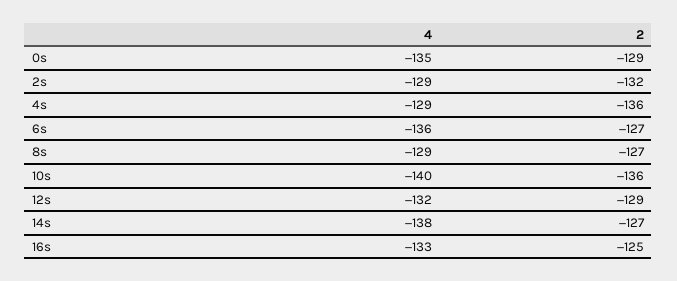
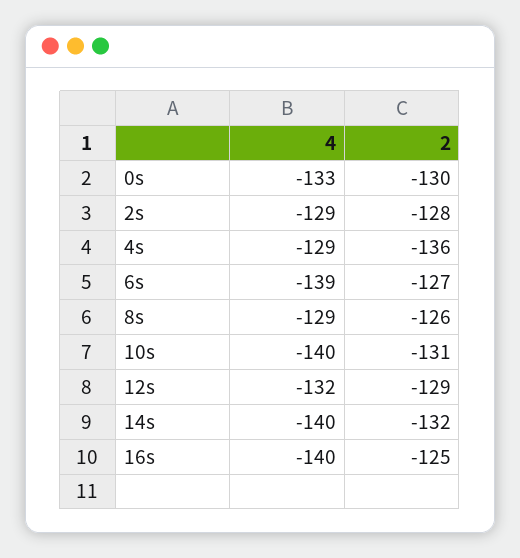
4, 0s: -135 -> -133
2, 0s: -129 -> -130
2, 2s: -132 -> -128
4, 6s: -136 -> -139
2, 8s: -127 -> -126
2, 10s: -136 -> -131
4, 14s: -138 -> -140
2, 14s: -127 -> -132
4, 16s: -133 -> -140

